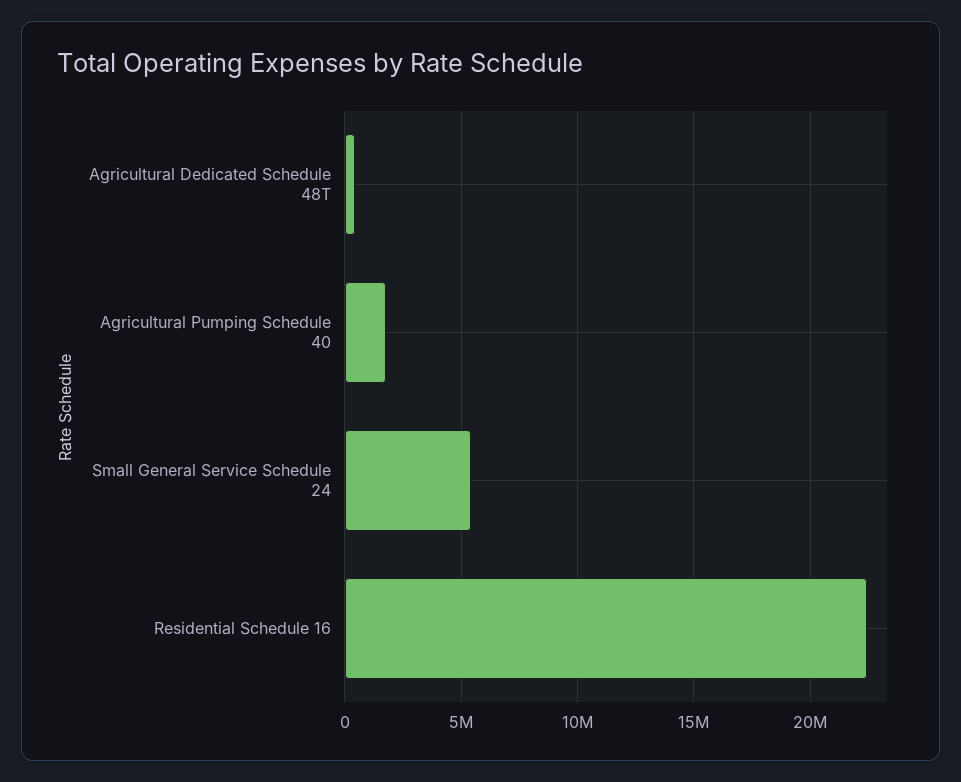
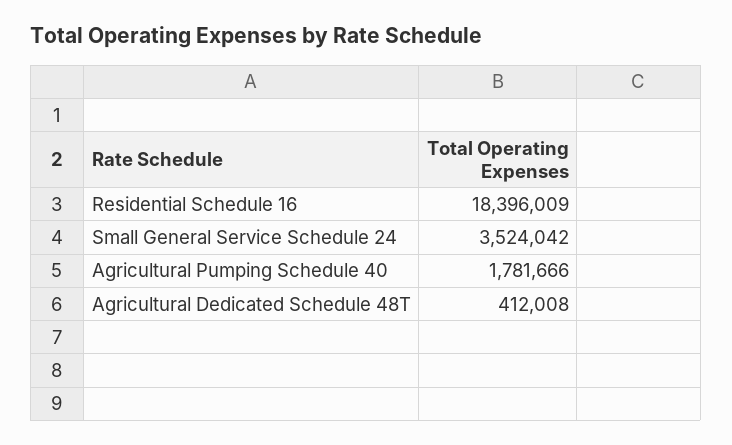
Small General Service Schedule 24: 5500000 -> 3524042
Residential Schedule 16: 22500000 -> 18396009

